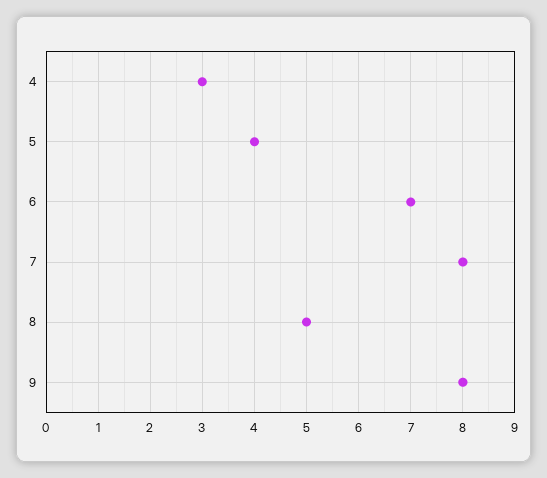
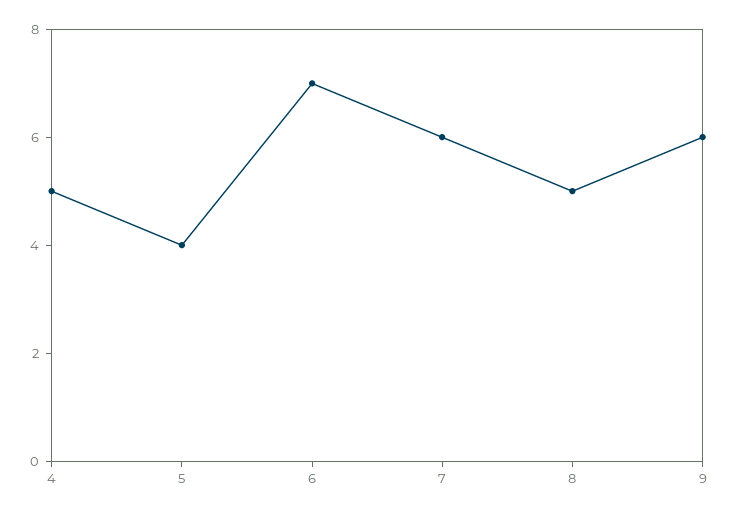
4: 3 -> 5
7: 8 -> 6
9: 8 -> 6

